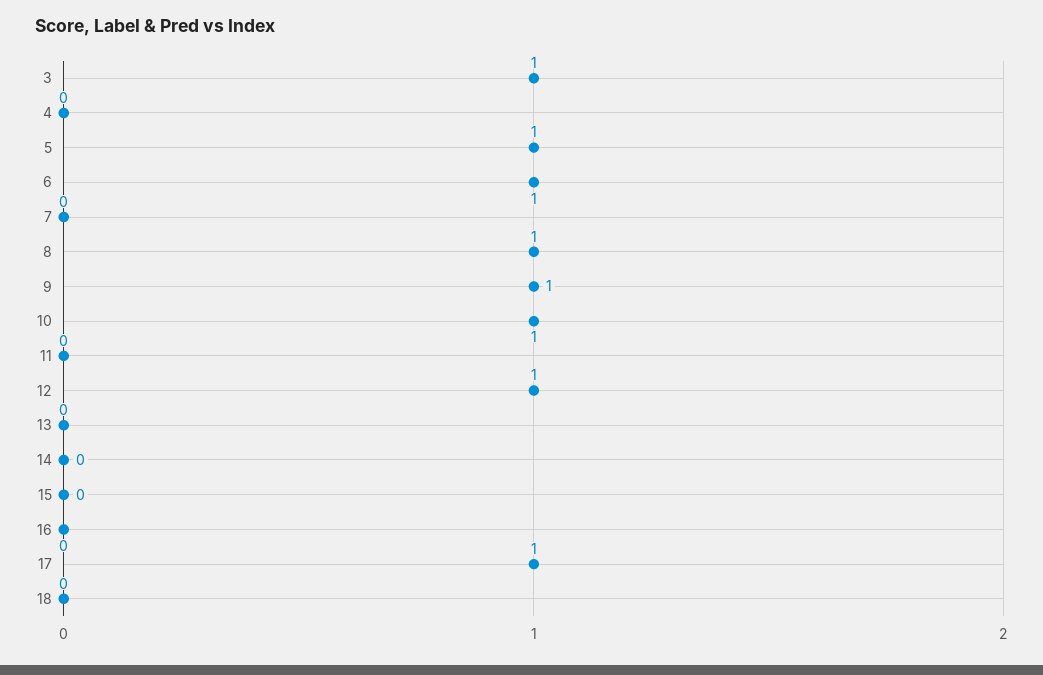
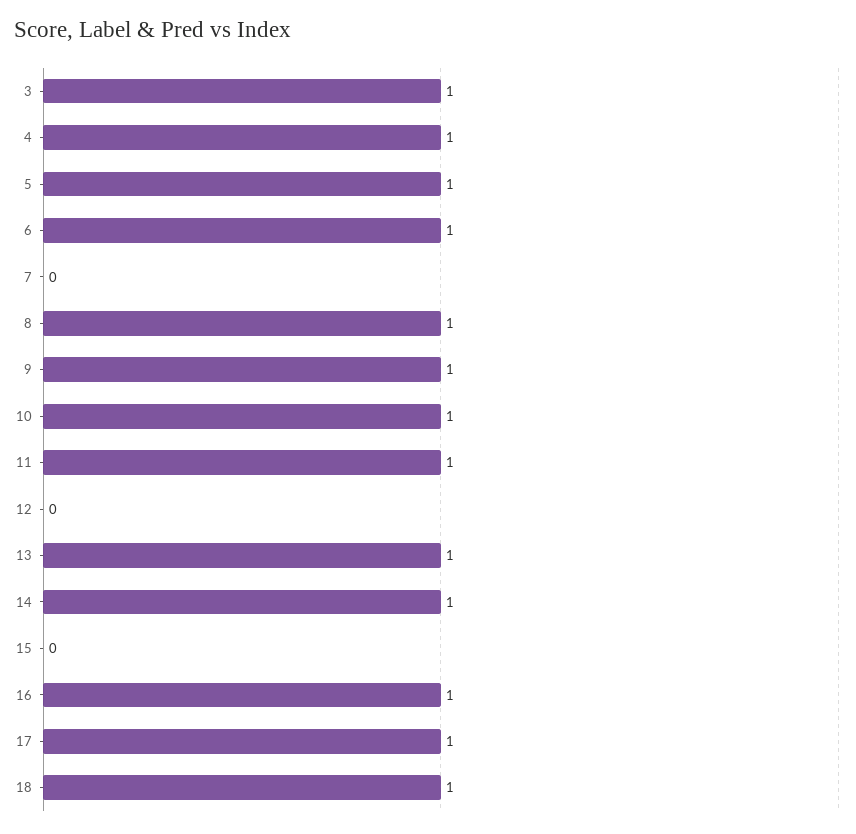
4: 0 -> 1
11: 0 -> 1
12: 1 -> 0
13: 0 -> 1
14: 0 -> 1
16: 0 -> 1
18: 0 -> 1

